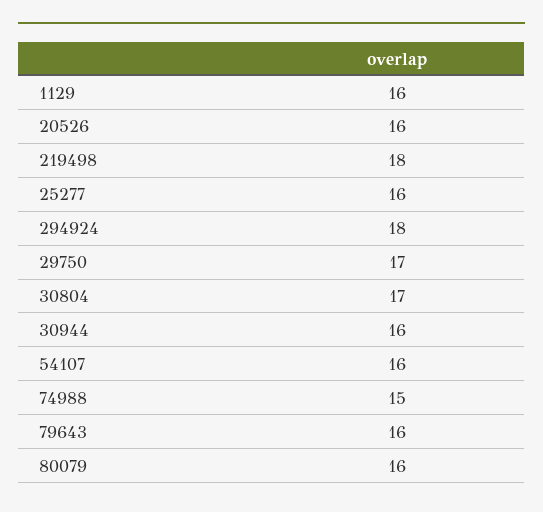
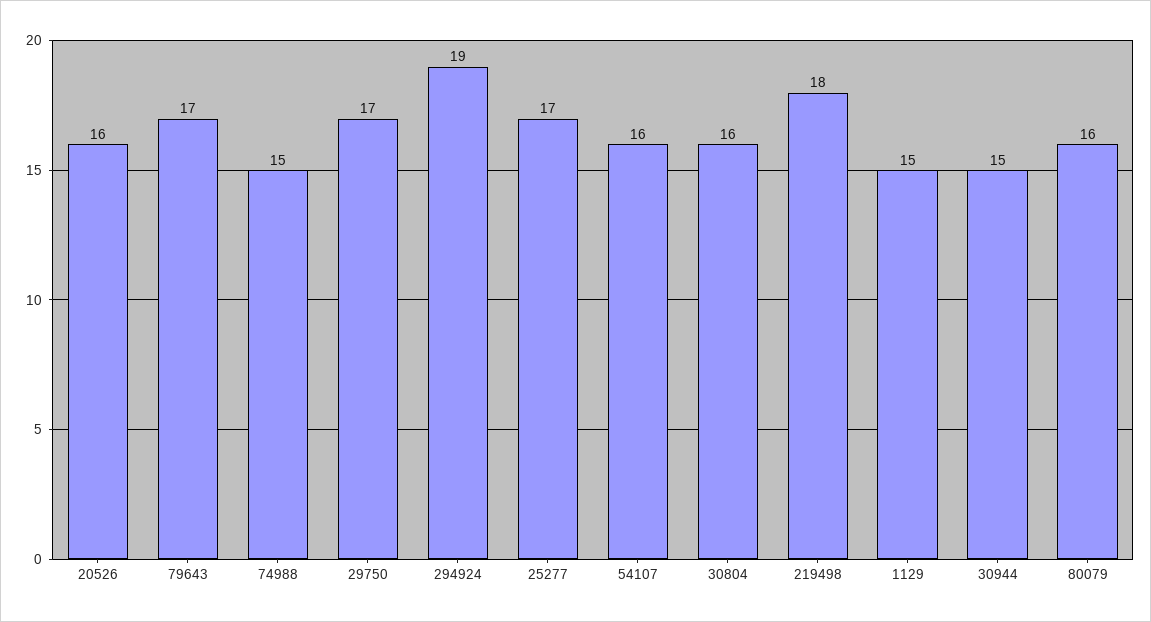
1129: 16 -> 15
25277: 16 -> 17
294924: 18 -> 19
30804: 17 -> 16
30944: 16 -> 15
79643: 16 -> 17

